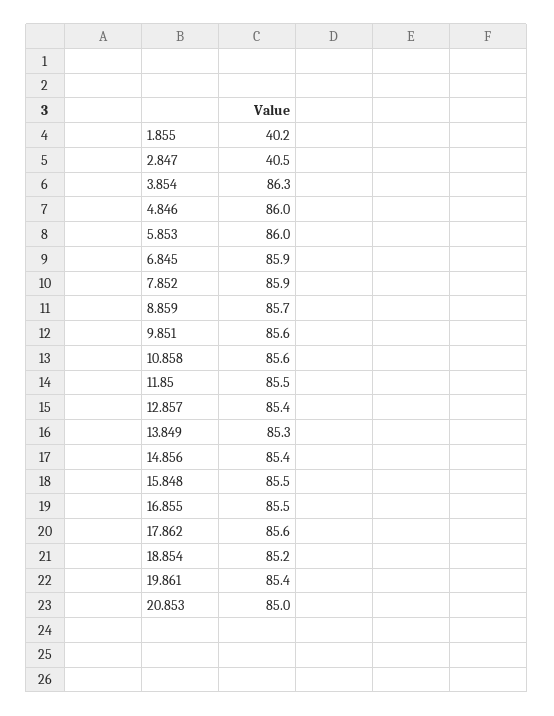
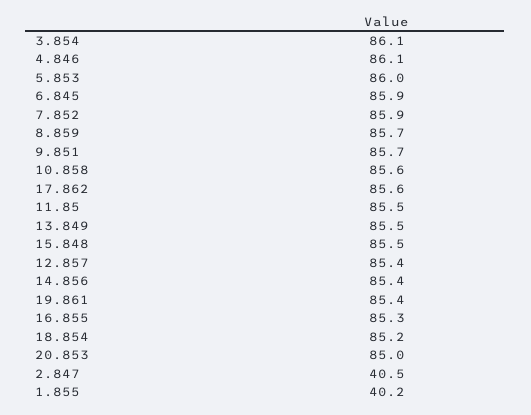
3.854: 86.3 -> 86.1
4.846: 86 -> 86.1
9.851: 85.6 -> 85.7
13.849: 85.3 -> 85.5
16.855: 85.5 -> 85.3

